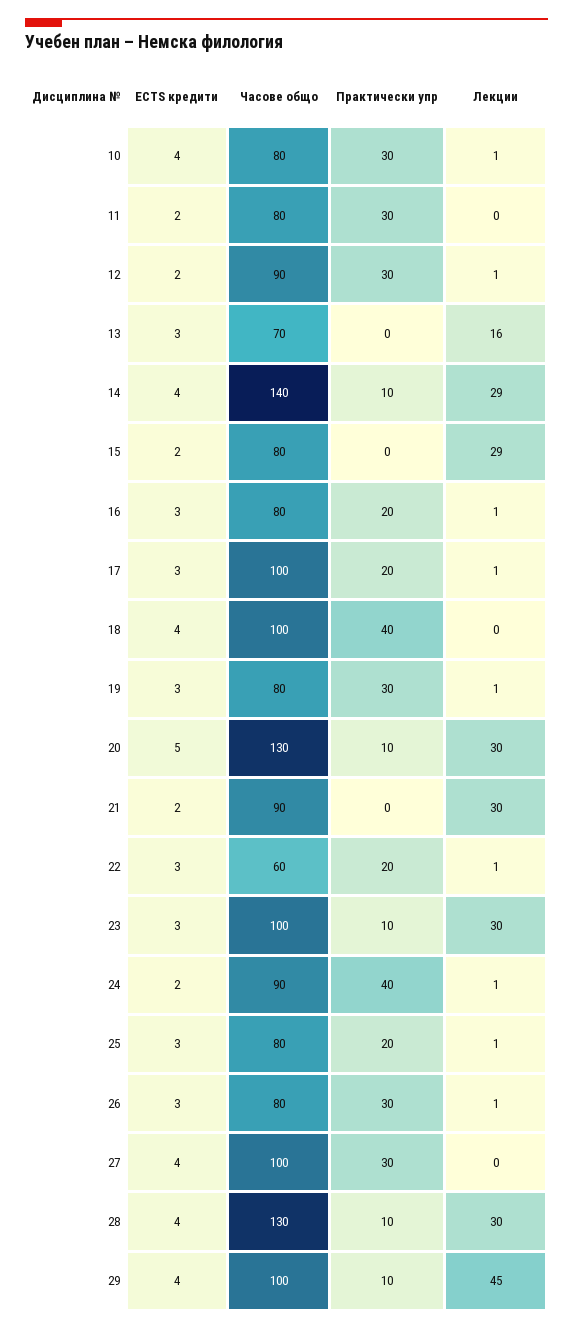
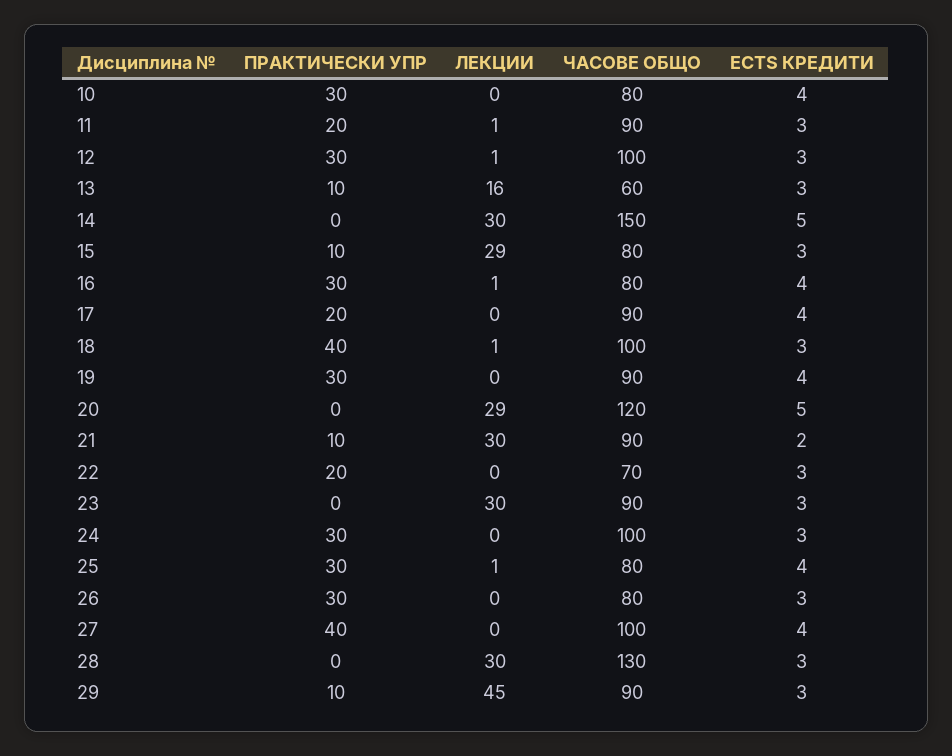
Лекции, 10: 1 -> 0
ECTS кредити, 11: 2 -> 3
Часове общо, 11: 80 -> 90
Практически упр, 11: 30 -> 20
Лекции, 11: 0 -> 1
ECTS кредити, 12: 2 -> 3
Часове общо, 12: 90 -> 100
Часове общо, 13: 70 -> 60
Практически упр, 13: 0 -> 10
ECTS кредити, 14: 4 -> 5
Часове общо, 14: 140 -> 150
Практически упр, 14: 10 -> 0
Лекции, 14: 29 -> 30
ECTS кредити, 15: 2 -> 3
Практически упр, 15: 0 -> 10
ECTS кредити, 16: 3 -> 4
Практически упр, 16: 20 -> 30
ECTS кредити, 17: 3 -> 4
Часове общо, 17: 100 -> 90
Лекции, 17: 1 -> 0
ECTS кредити, 18: 4 -> 3
Лекции, 18: 0 -> 1
ECTS кредити, 19: 3 -> 4
Часове общо, 19: 80 -> 90
Лекции, 19: 1 -> 0
Часове общо, 20: 130 -> 120
Практически упр, 20: 10 -> 0
Лекции, 20: 30 -> 29
Практически упр, 21: 0 -> 10
Часове общо, 22: 60 -> 70
Лекции, 22: 1 -> 0
Часове общо, 23: 100 -> 90
Практически упр, 23: 10 -> 0
ECTS кредити, 24: 2 -> 3
Часове общо, 24: 90 -> 100
Практически упр, 24: 40 -> 30
Лекции, 24: 1 -> 0
ECTS кредити, 25: 3 -> 4
Практически упр, 25: 20 -> 30
Лекции, 26: 1 -> 0
Практически упр, 27: 30 -> 40
ECTS кредити, 28: 4 -> 3
Практически упр, 28: 10 -> 0
ECTS кредити, 29: 4 -> 3
Часове общо, 29: 100 -> 90

